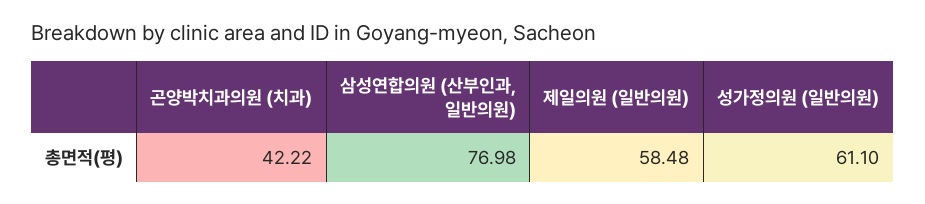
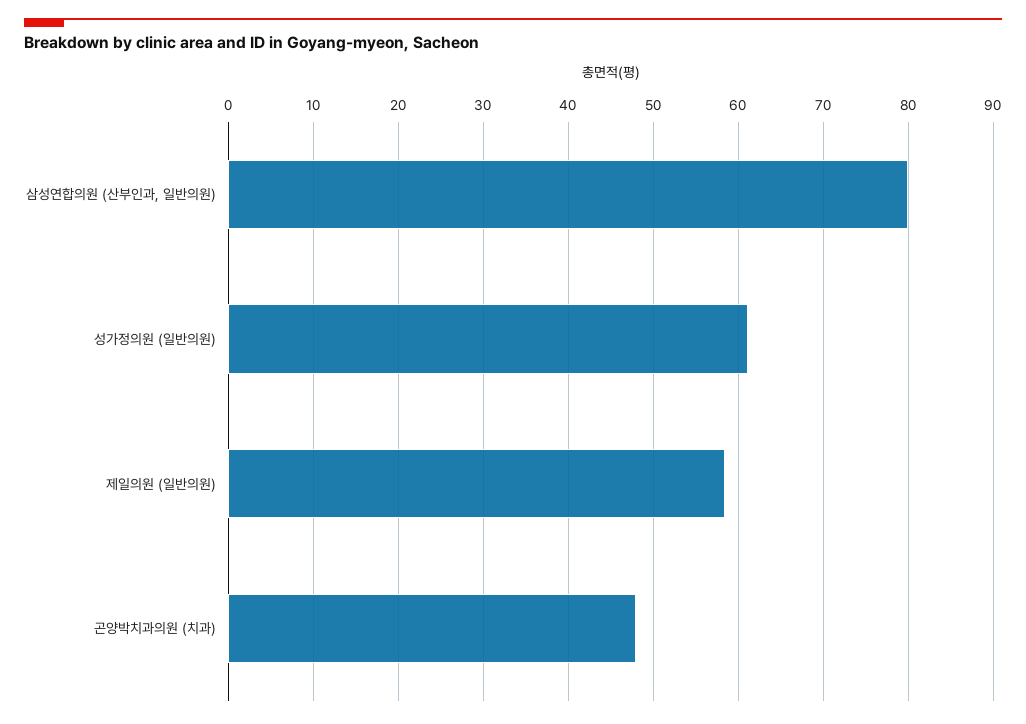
곤양박치과의원 (치과): 42.22 -> 48
삼성연합의원 (산부인과, 일반의원): 76.98 -> 80

